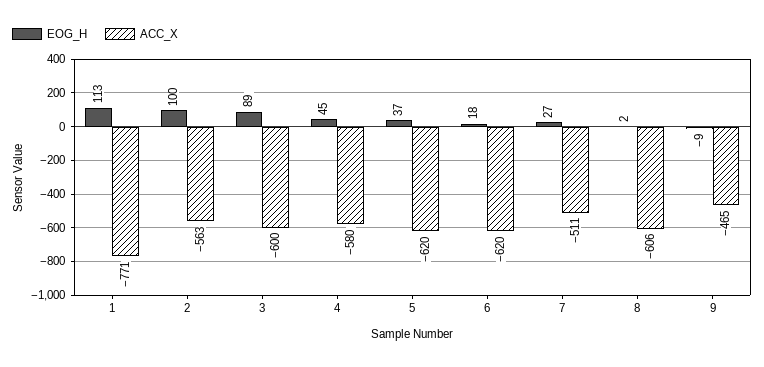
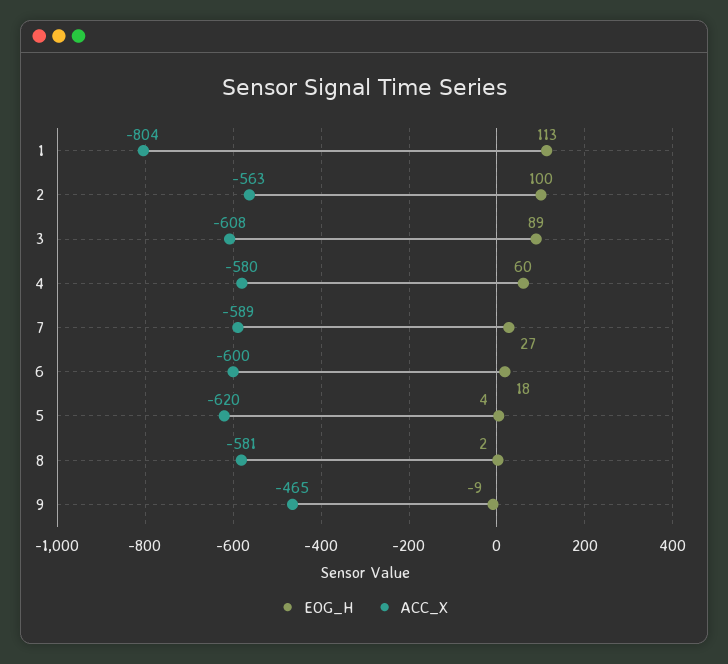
ACC_X, 1: -771 -> -804
ACC_X, 3: -600 -> -608
EOG_H, 4: 45 -> 60
EOG_H, 5: 37 -> 4
ACC_X, 6: -620 -> -600
ACC_X, 7: -511 -> -589
ACC_X, 8: -606 -> -581

